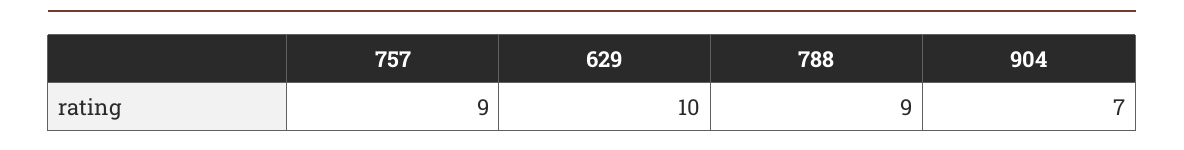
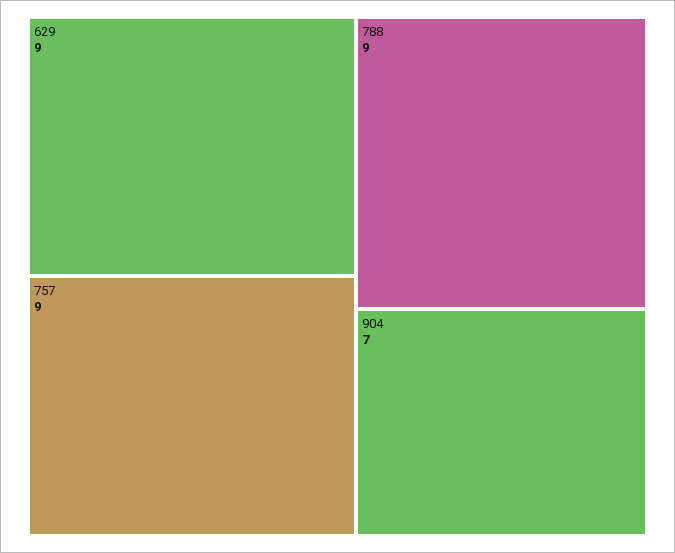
629: 10 -> 9

